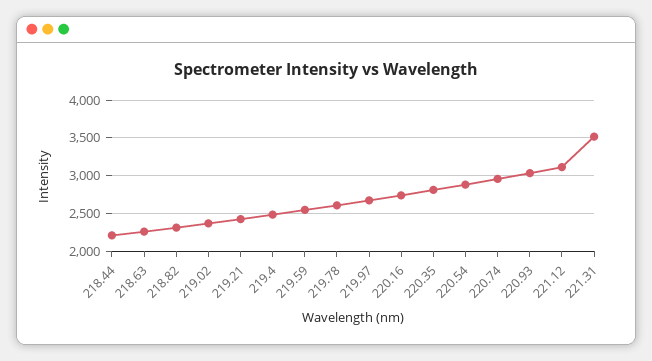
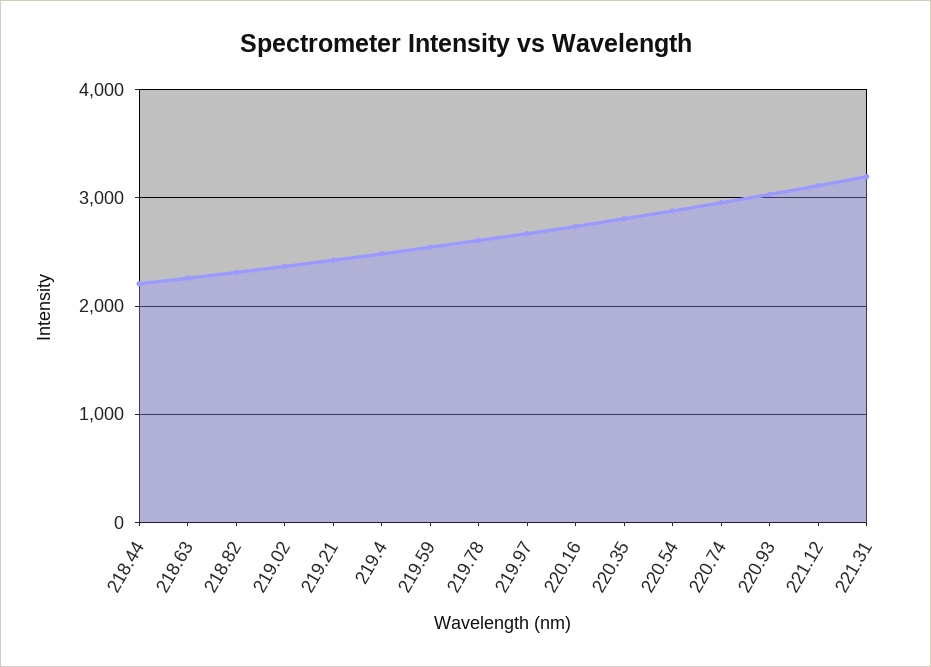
221.31: 3500 -> 3200

